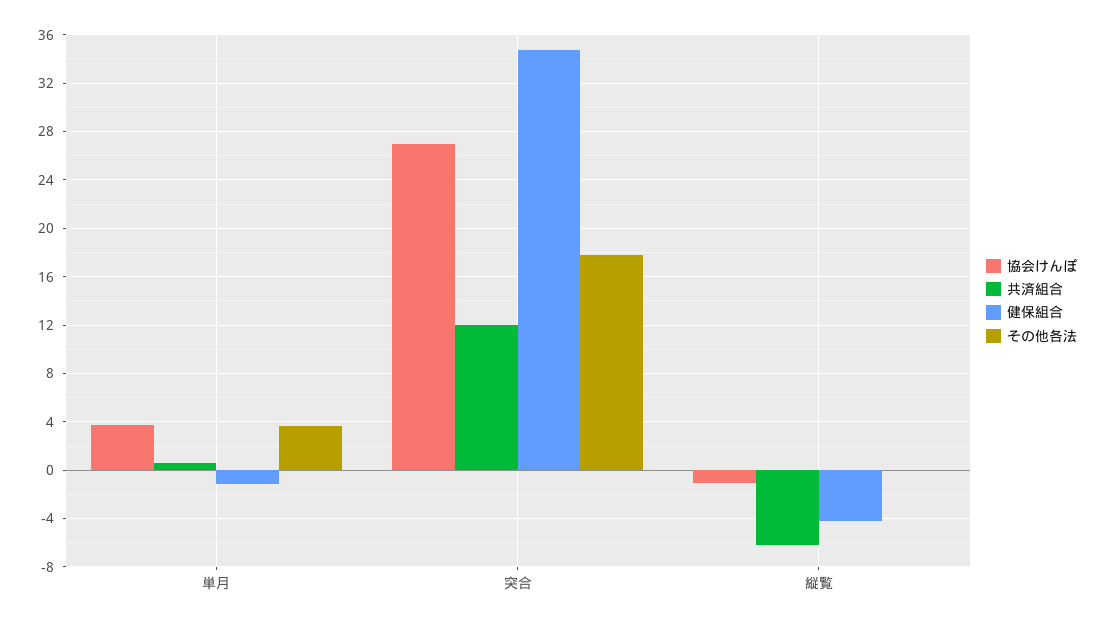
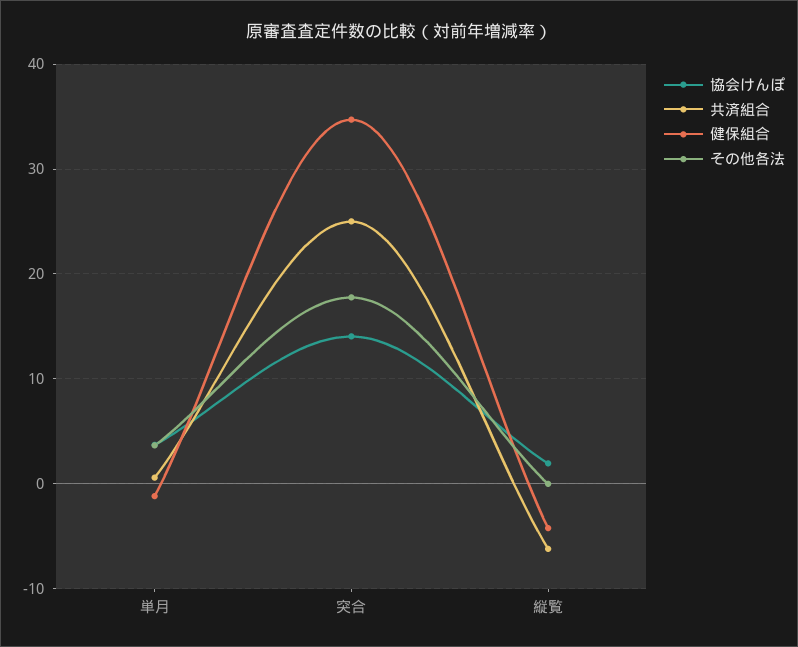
協会けんぽ, 突合: 27 -> 14
共済組合, 突合: 12 -> 25
協会けんぽ, 縦覧: -1 -> 2

